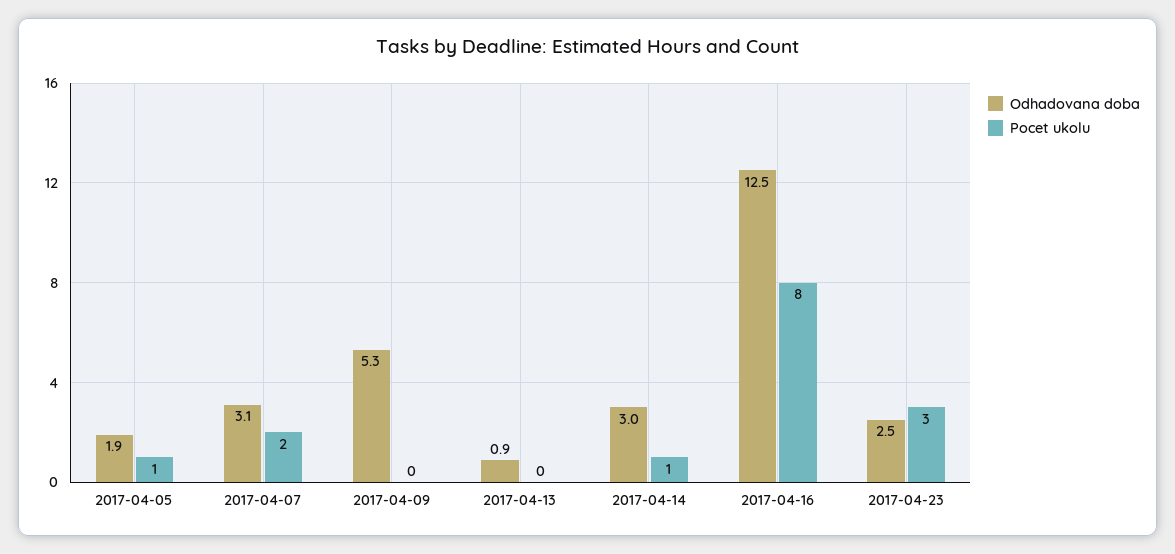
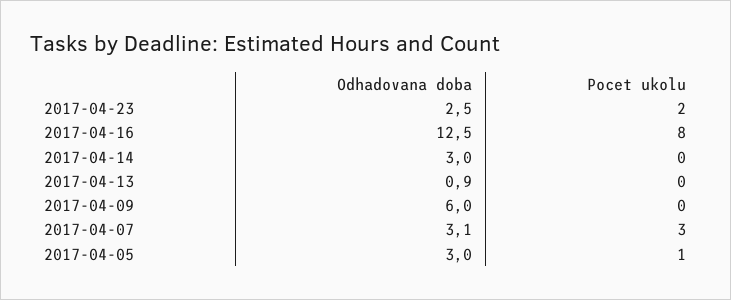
Odhadovana doba, 2017-04-05: 1.9 -> 3
Pocet ukolu, 2017-04-07: 2 -> 3
Odhadovana doba, 2017-04-09: 5.3 -> 6
Pocet ukolu, 2017-04-14: 1 -> 0
Pocet ukolu, 2017-04-23: 3 -> 2

